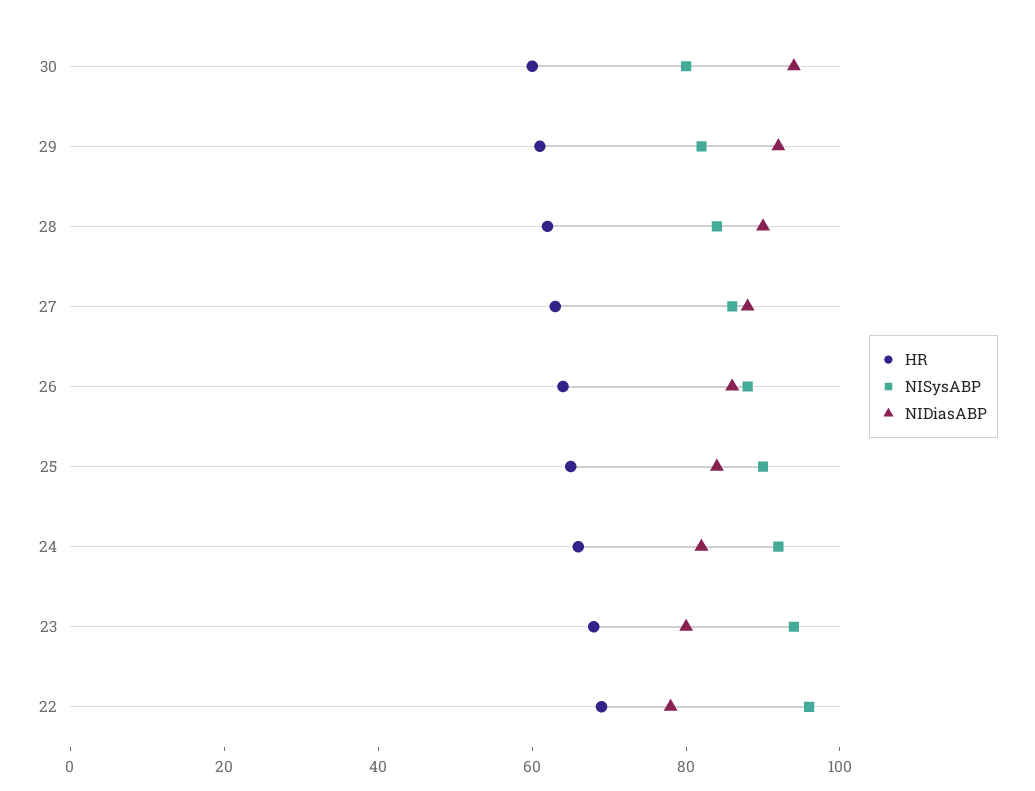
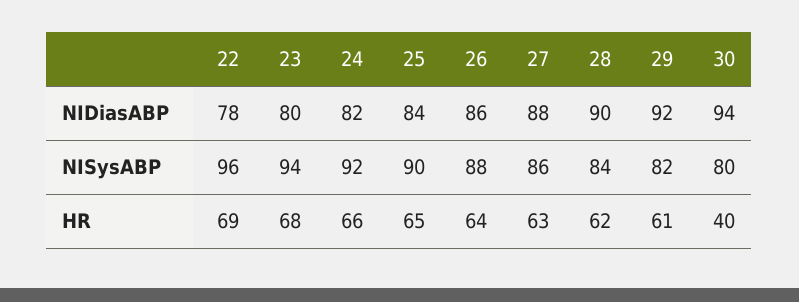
HR, 30: 60 -> 40

